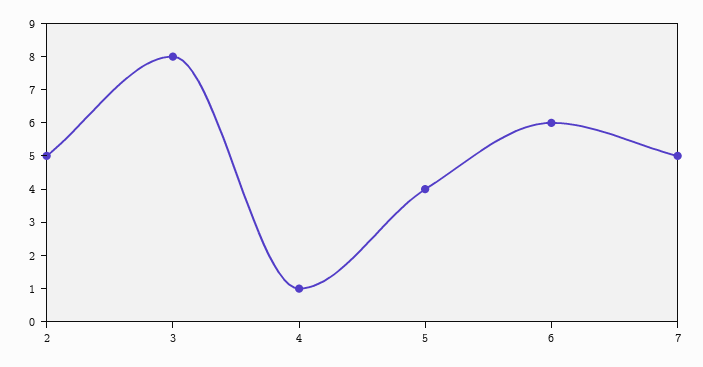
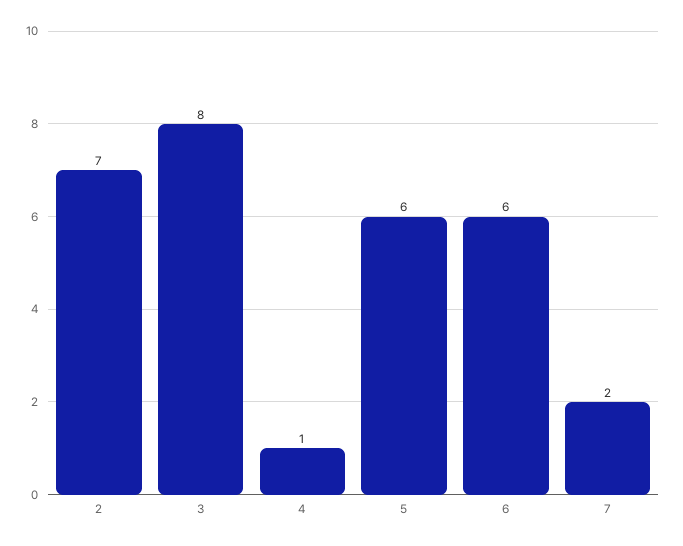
2: 5 -> 7
5: 4 -> 6
7: 5 -> 2

